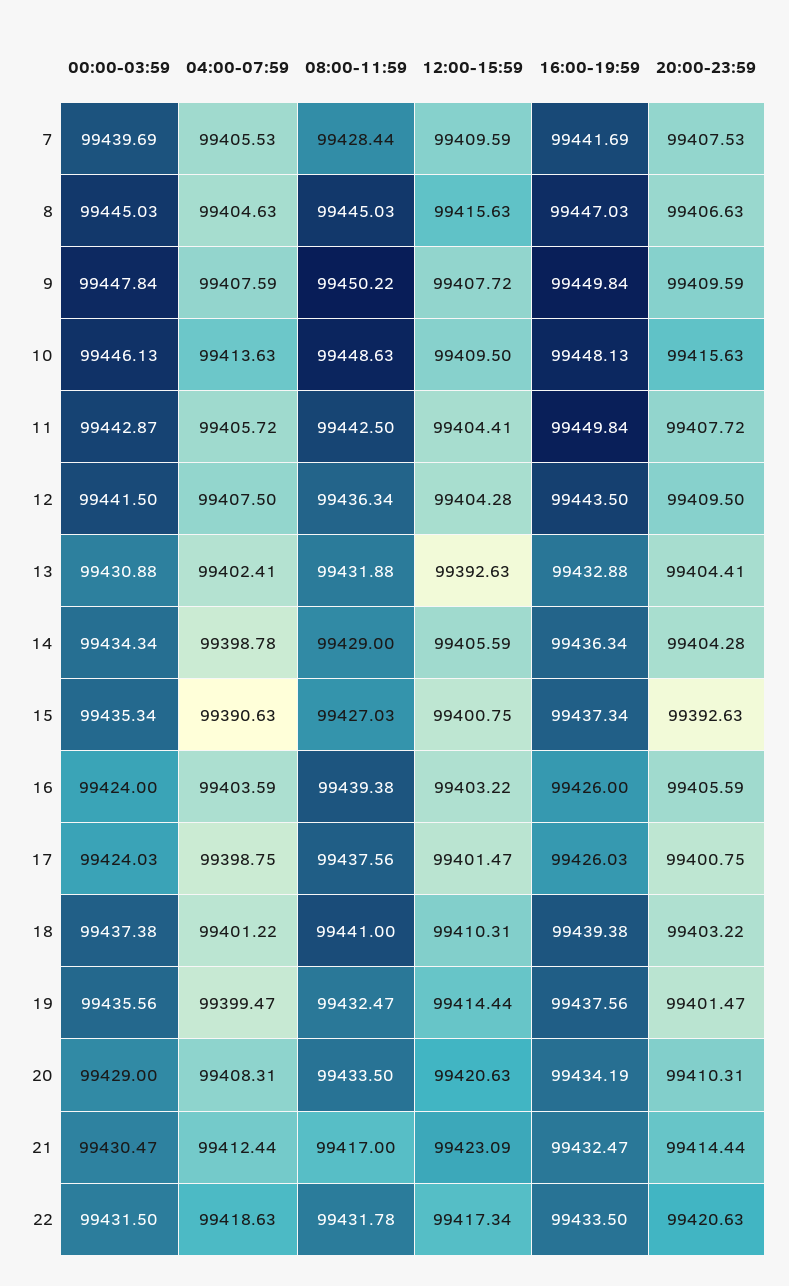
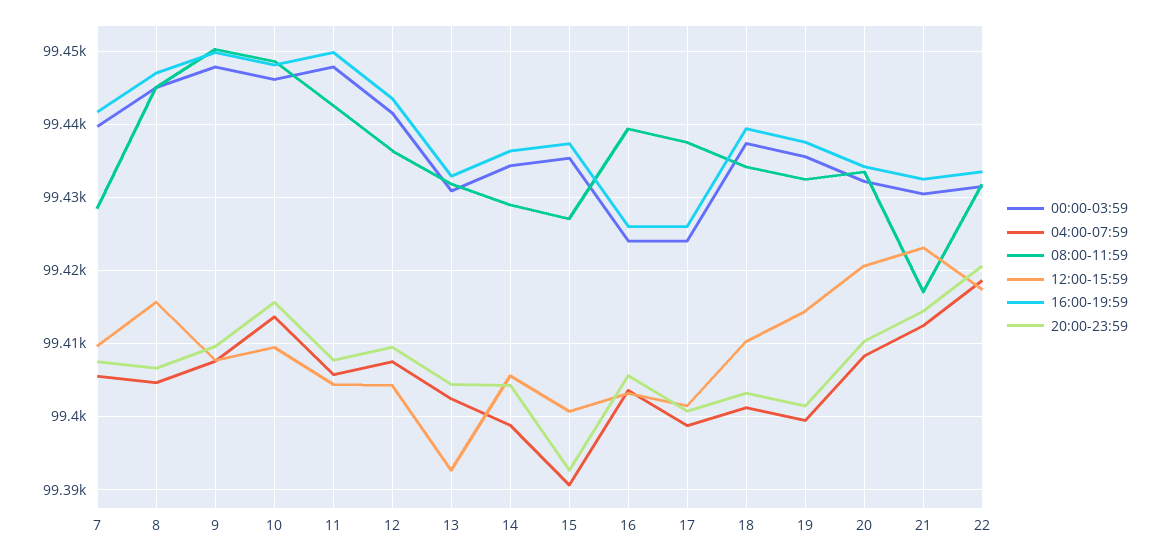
00:00-03:59, 11: 99442.87 -> 99448
08:00-11:59, 18: 99441 -> 99434
00:00-03:59, 20: 99429 -> 99432

